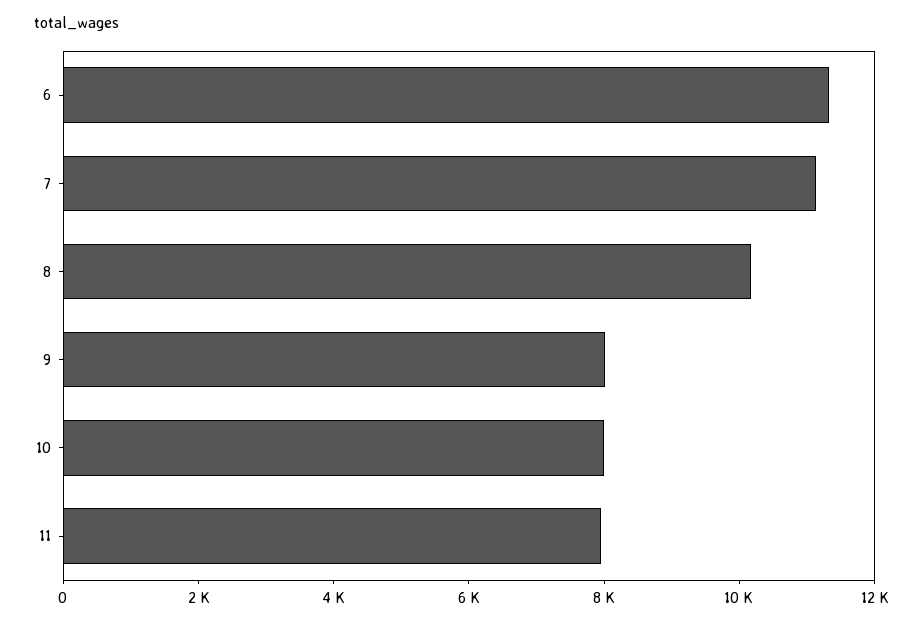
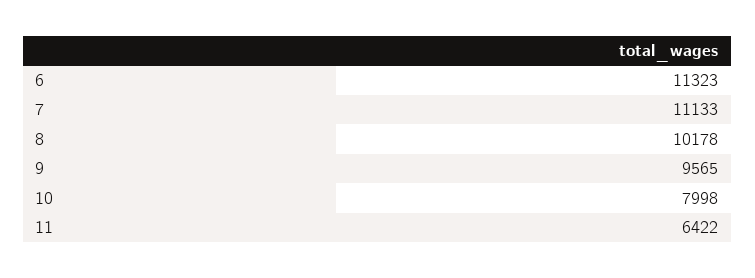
9: 8000 -> 9565
11: 8000 -> 6422

